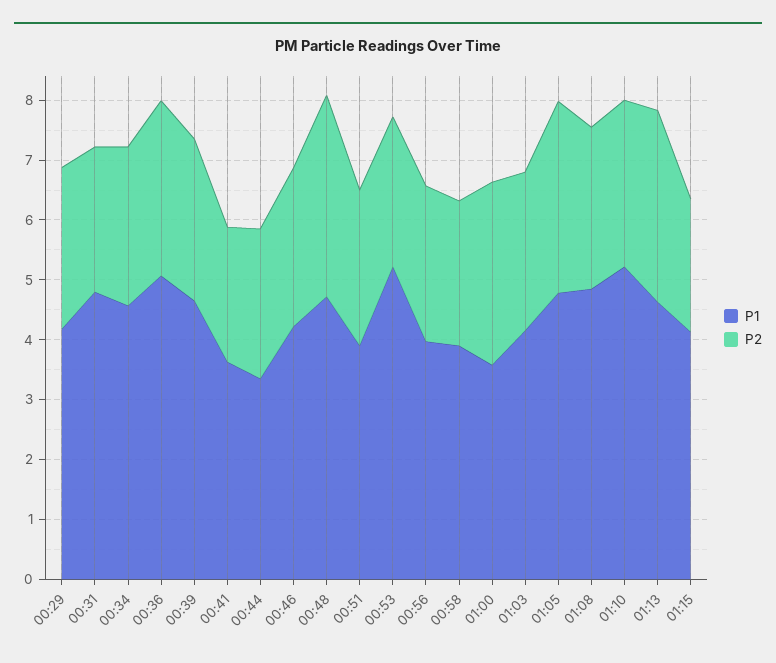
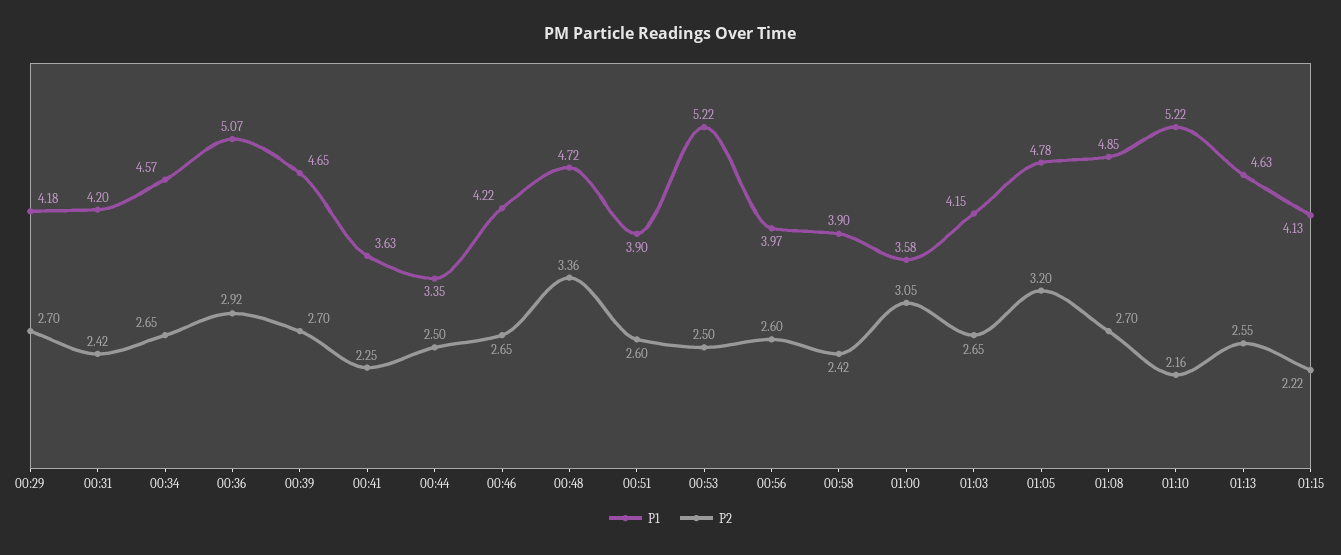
P1, 00:31: 4.8 -> 4.2
P2, 01:10: 2.8 -> 2.16
P2, 01:13: 3.2 -> 2.55

